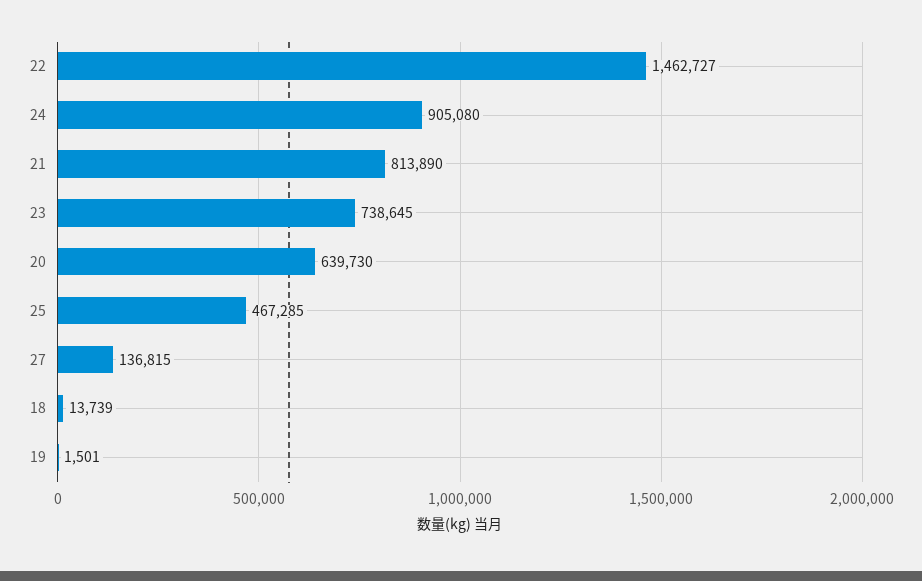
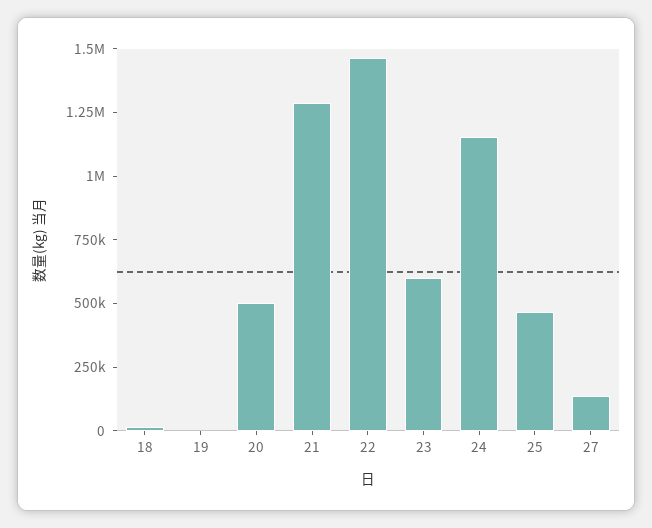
24: 905080 -> 1150000
21: 813890 -> 1300000
23: 738645 -> 600000
20: 639730 -> 500000

